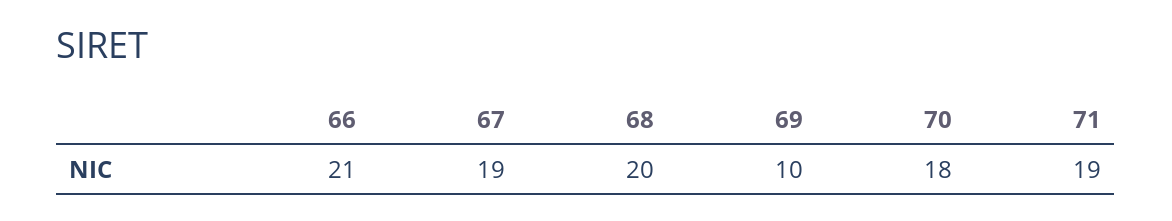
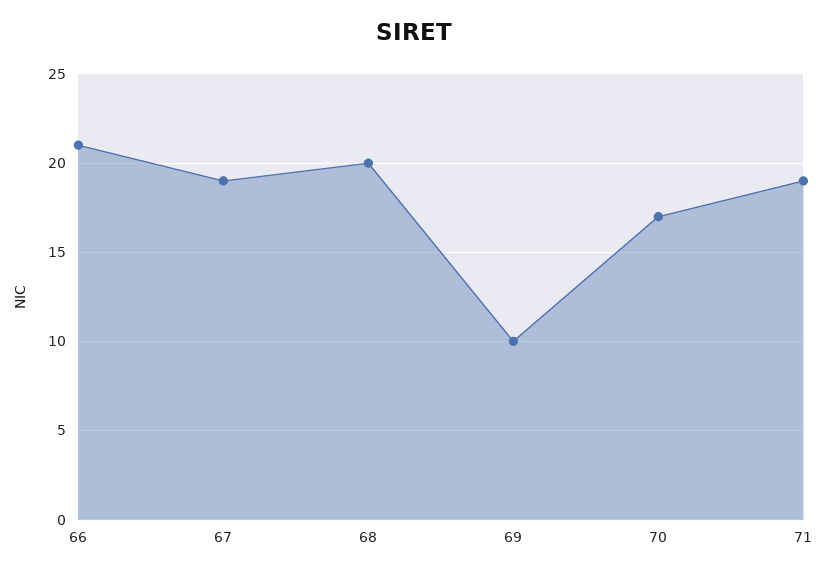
70: 18 -> 17

